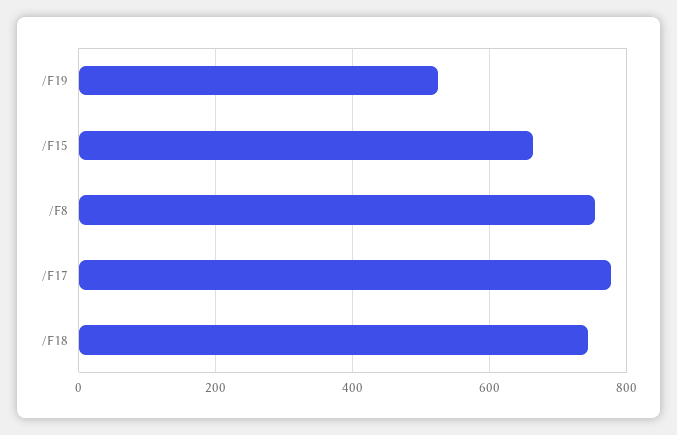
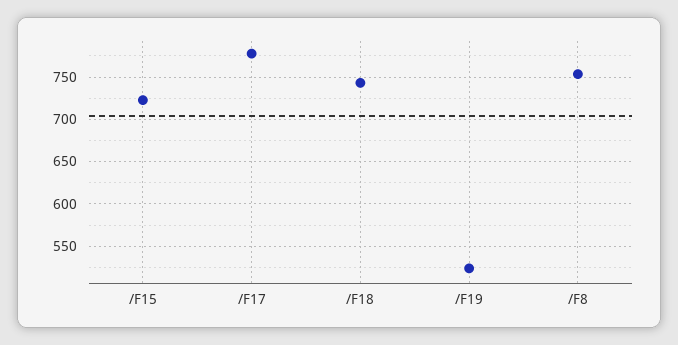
/F15: 660 -> 720

